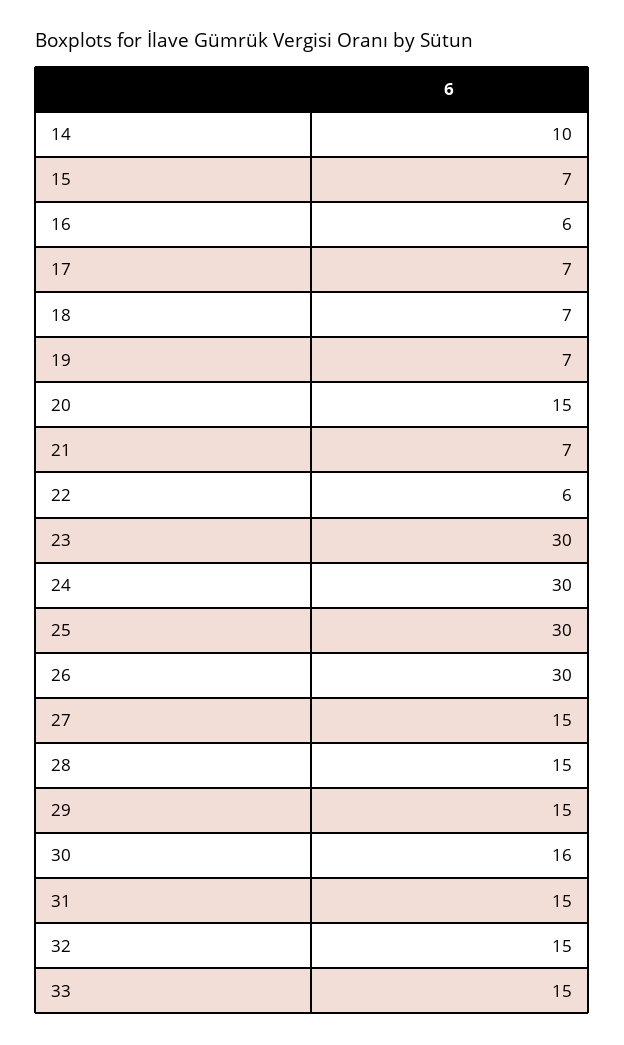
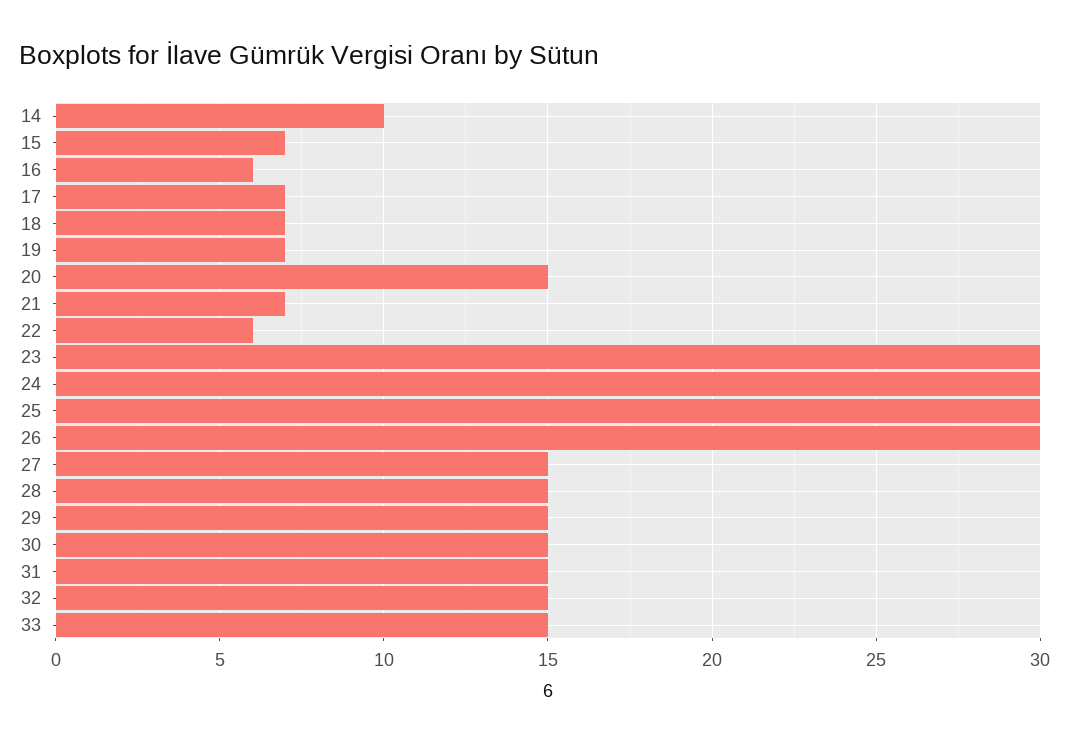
30: 16 -> 15

